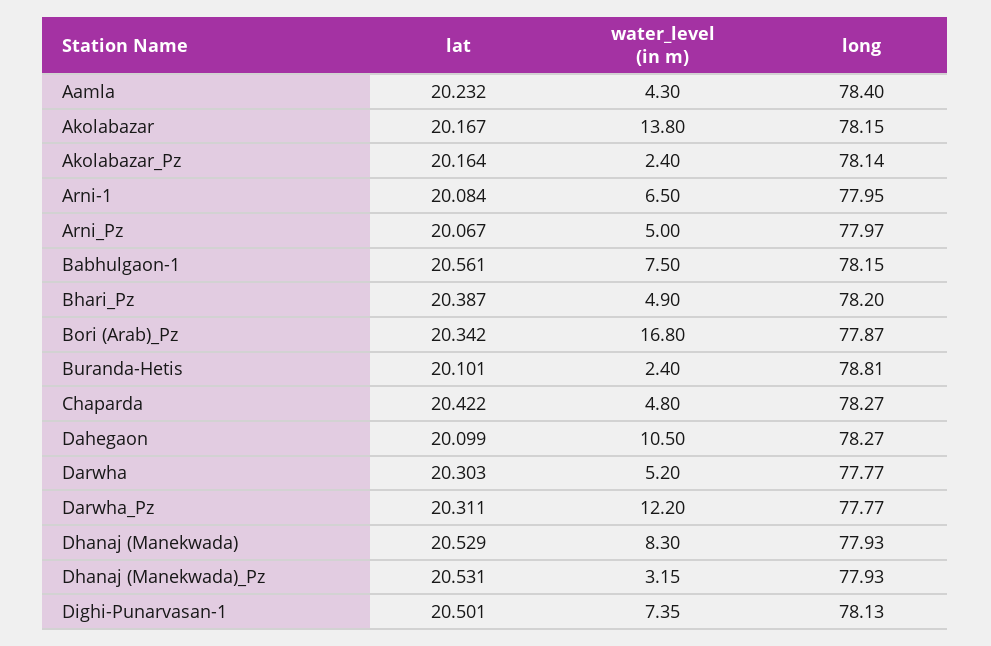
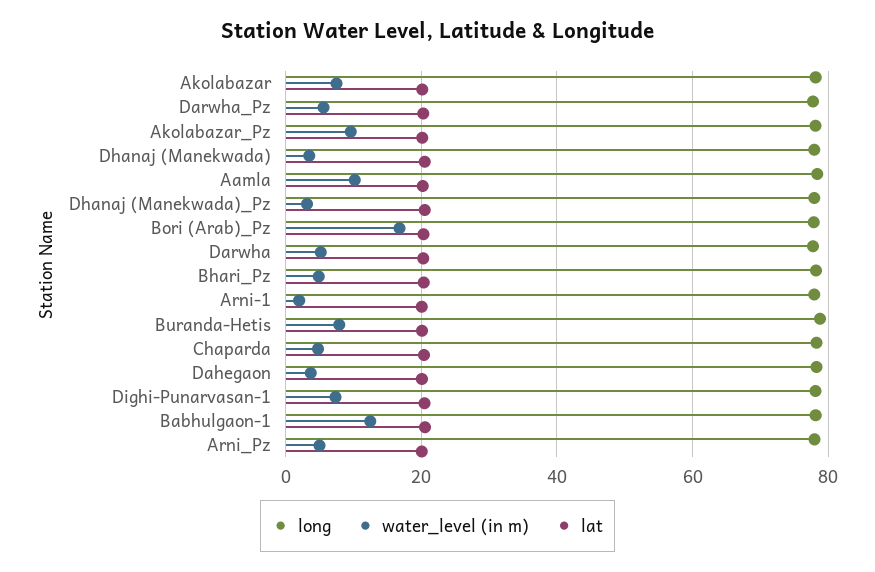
water_level (in m), Aamla: 4.3 -> 10
water_level (in m), Akolabazar: 13.8 -> 8
water_level (in m), Akolabazar_Pz: 2.4 -> 10
water_level (in m), Arni-1: 6.5 -> 2
water_level (in m), Babhulgaon-1: 7.5 -> 12
water_level (in m), Buranda-Hetis: 2.4 -> 8
water_level (in m), Dahegaon: 10.5 -> 4
water_level (in m), Darwha_Pz: 12.2 -> 6
water_level (in m), Dhanaj (Manekwada): 8.3 -> 4

